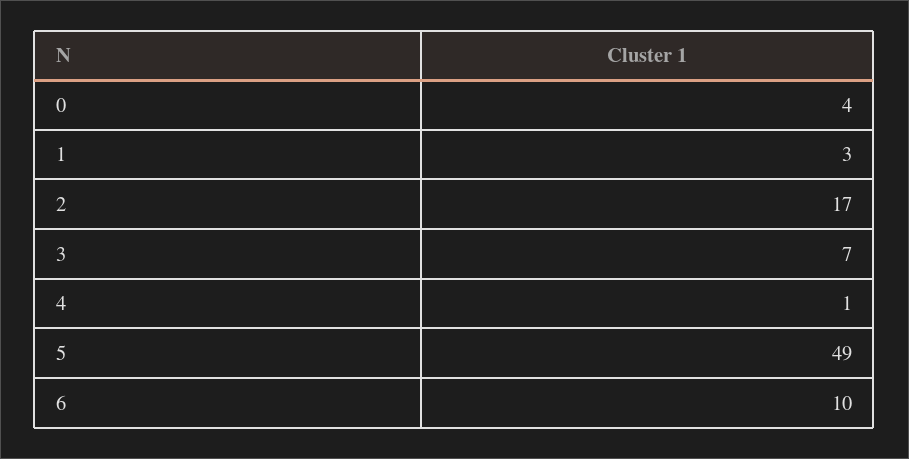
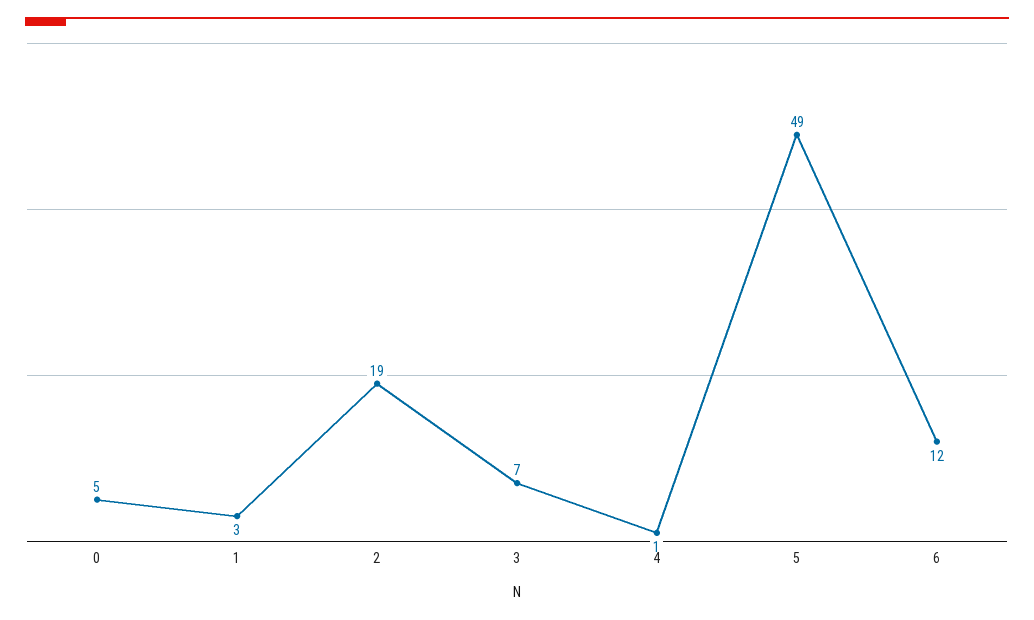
0: 4 -> 5
2: 17 -> 19
6: 10 -> 12

